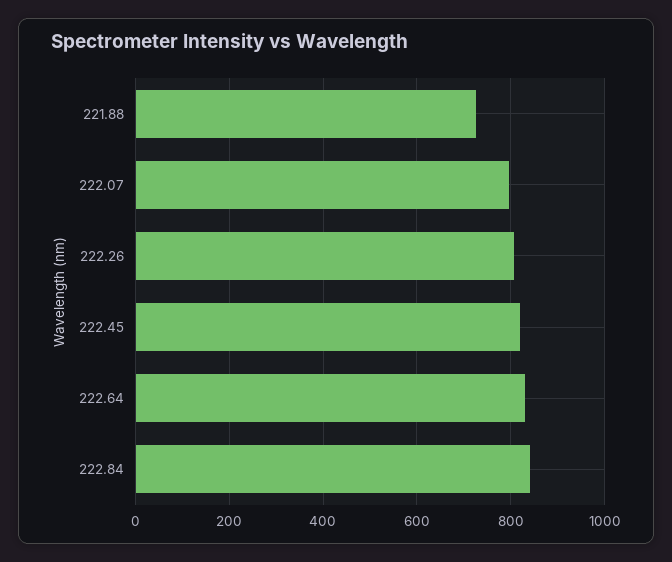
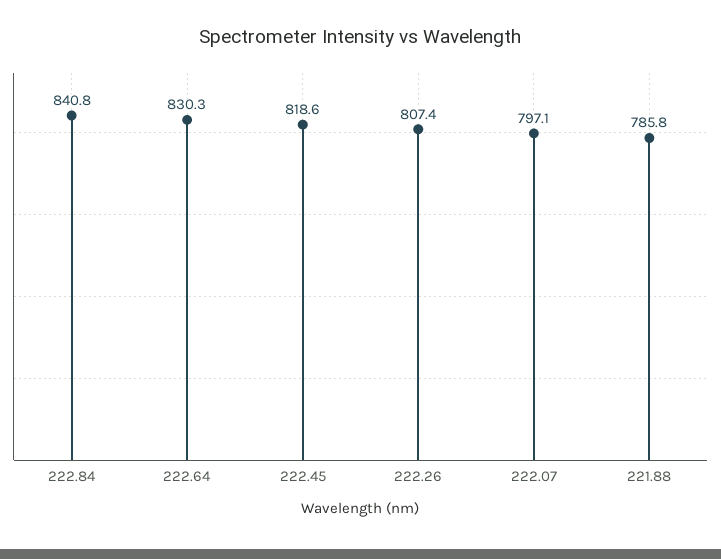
221.88: 720 -> 785.8

